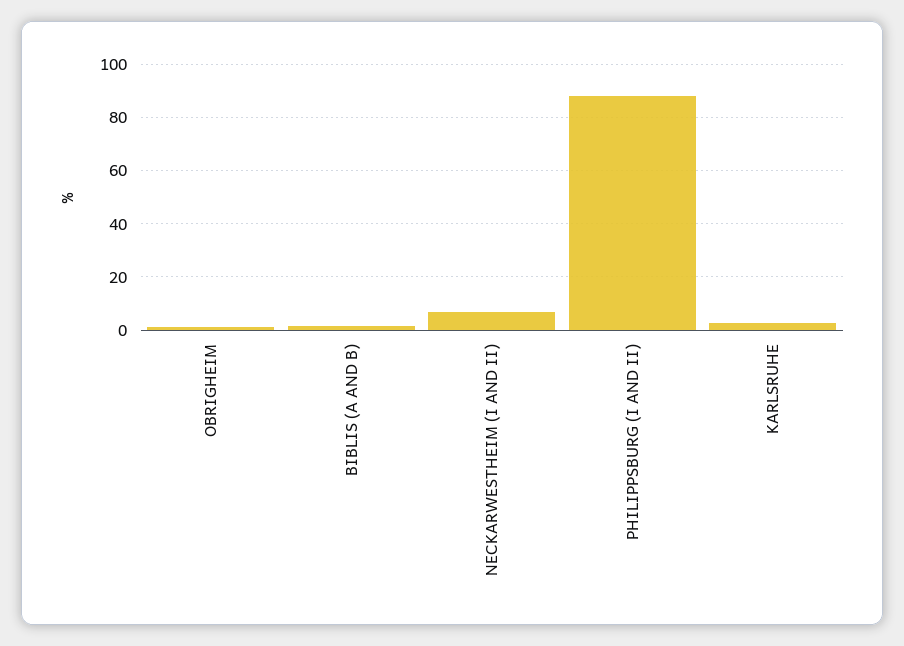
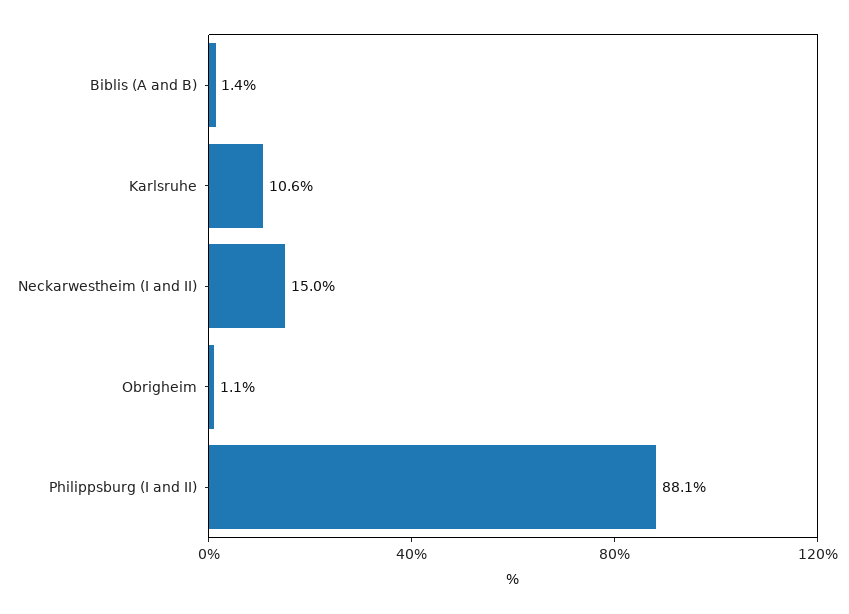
NECKARWESTHEIM (I AND II): 7.5 -> 15
KARLSRUHE: 2.5 -> 10.6

